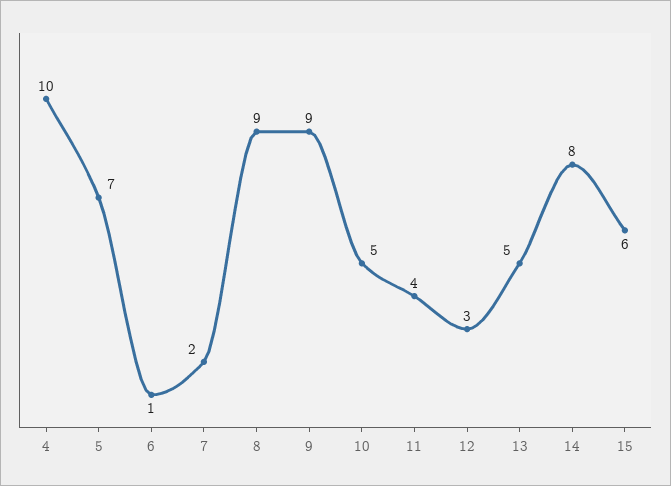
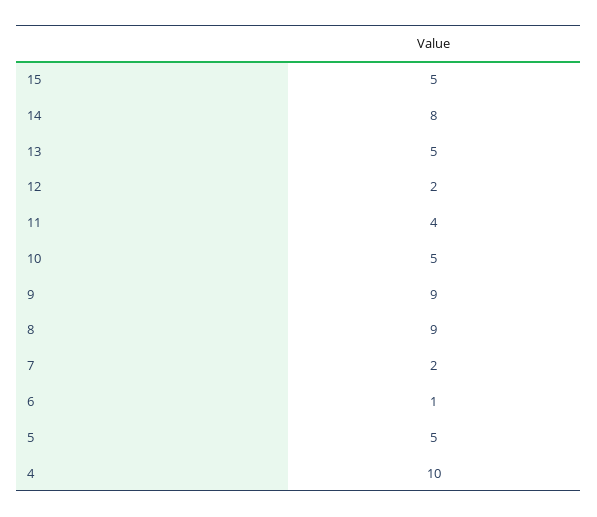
5: 7 -> 5
12: 3 -> 2
15: 6 -> 5

